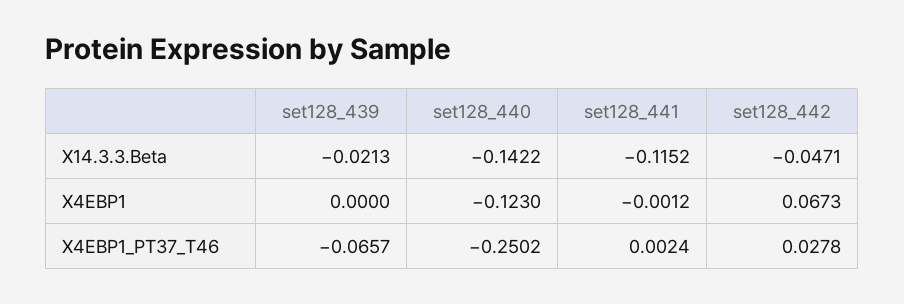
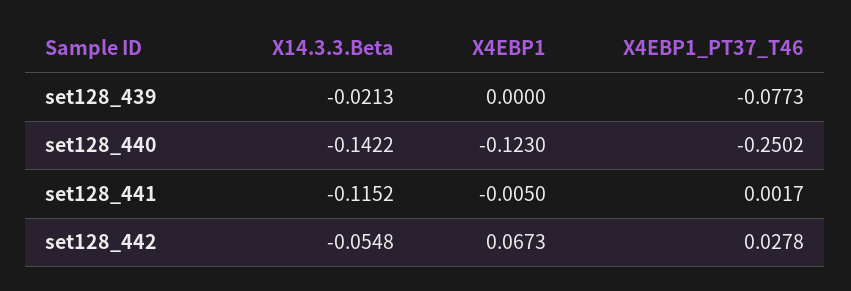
set128_442, X14.3.3.Beta: -0.0471 -> -0.0548
set128_441, X4EBP1: -0.0012 -> -0.005
set128_439, X4EBP1_PT37_T46: -0.0657 -> -0.0773
set128_441, X4EBP1_PT37_T46: 0.0024 -> 0.0017

